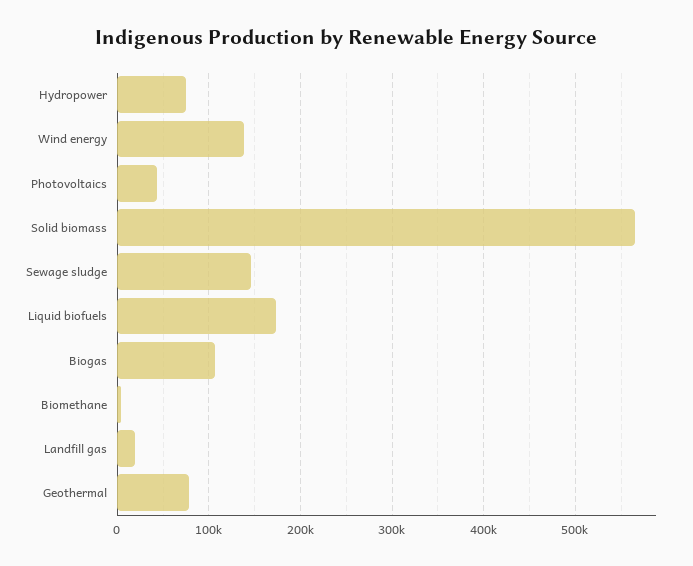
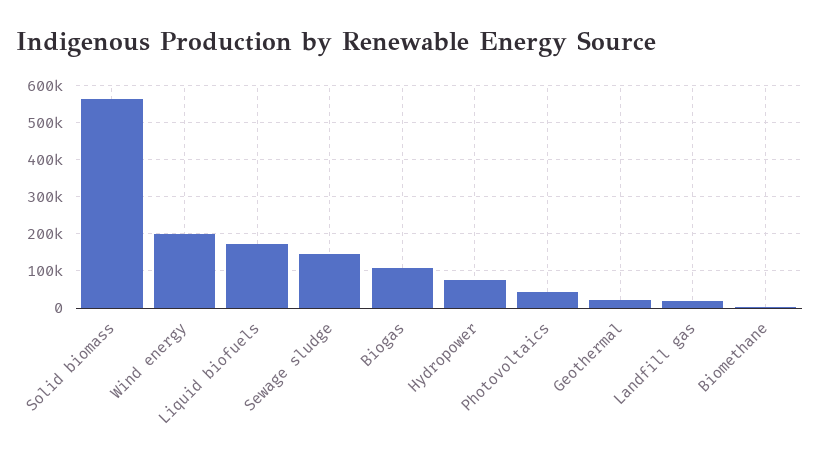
Wind energy: 140000 -> 200000
Geothermal: 80000 -> 20000

